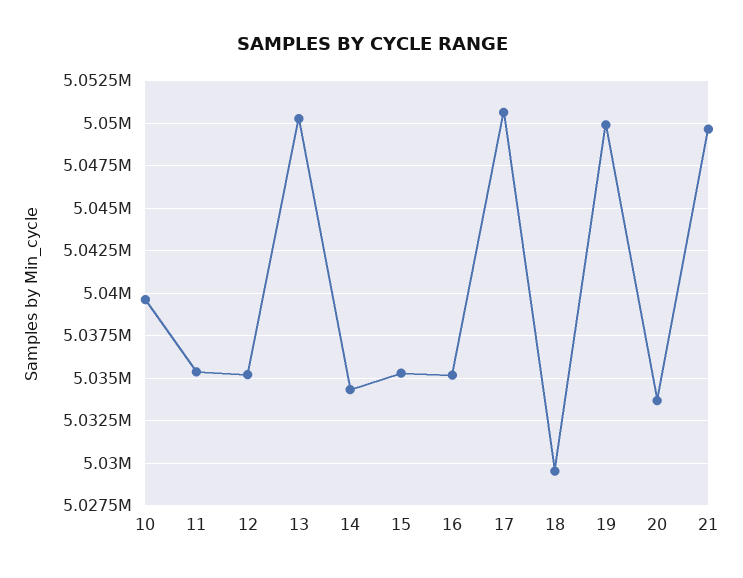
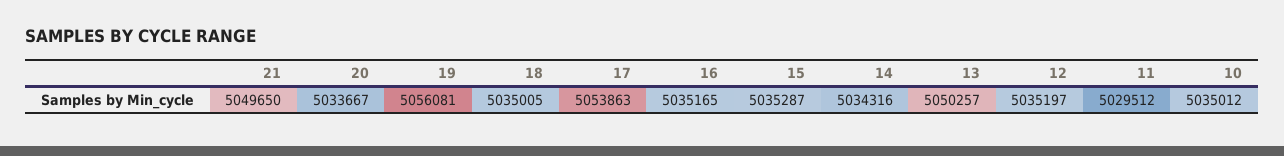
10: 5039500 -> 5035012
11: 5035500 -> 5029512
17: 5050500 -> 5053863
18: 5029500 -> 5035005
19: 5050000 -> 5056081

